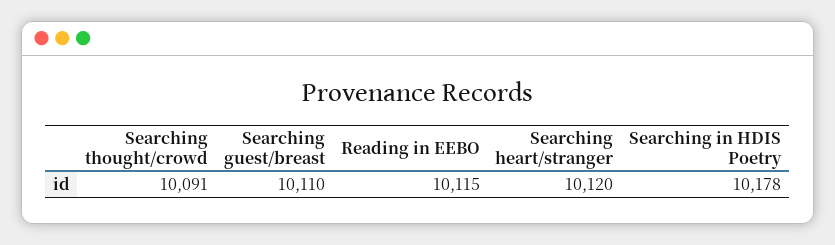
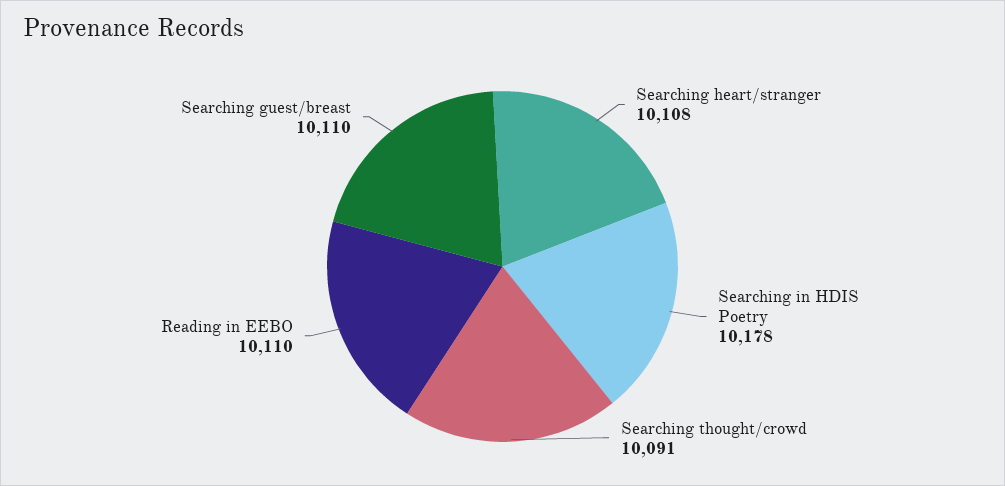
Reading in EEBO: 10115 -> 10110
Searching heart/stranger: 10120 -> 10108

